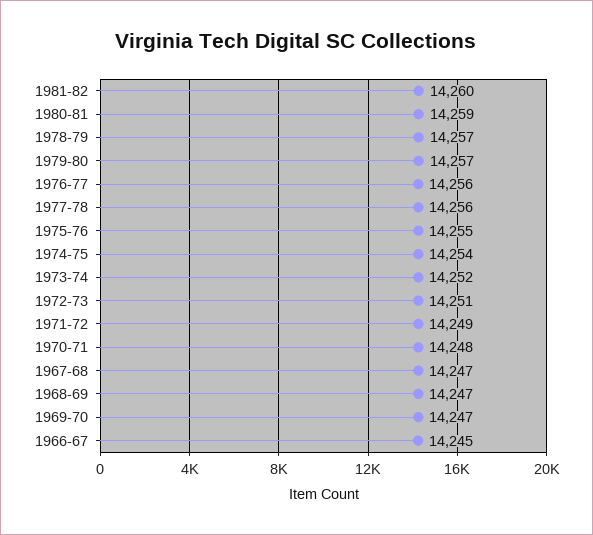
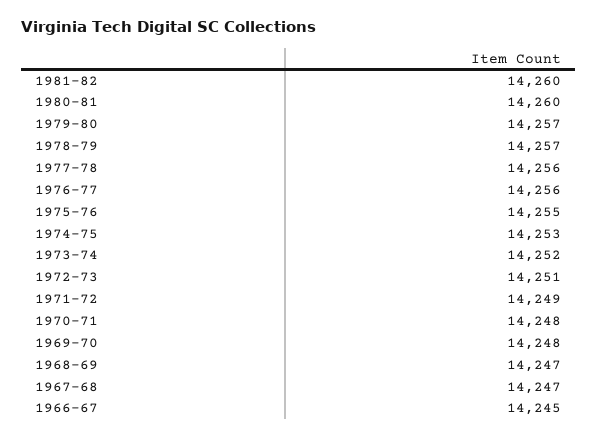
1980-81: 14259 -> 14260
1974-75: 14254 -> 14253
1969-70: 14247 -> 14248

